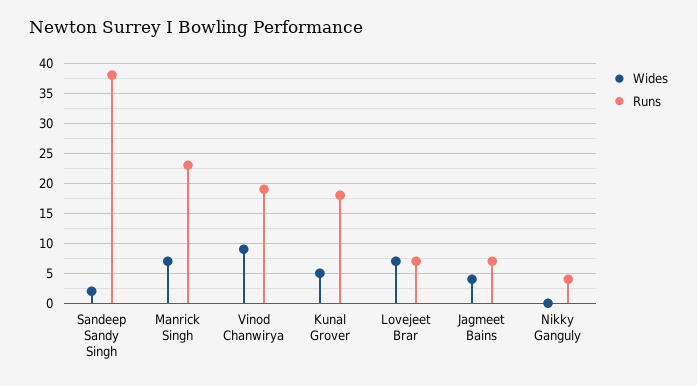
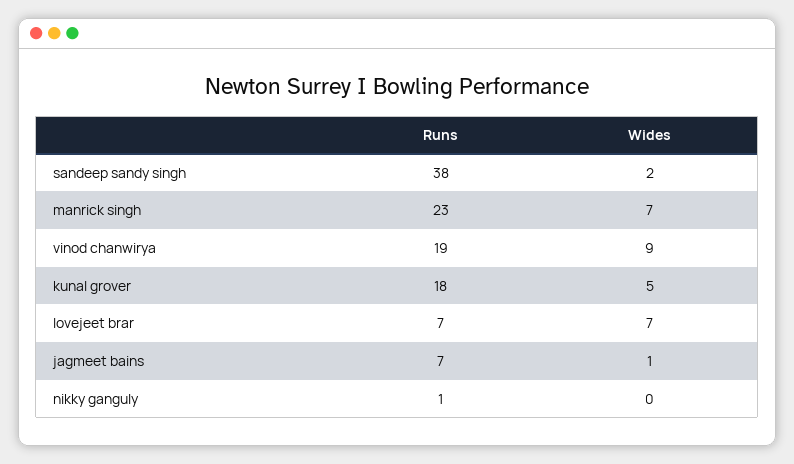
Wides, Jagmeet Bains: 4 -> 1
Runs, Nikky Ganguly: 4 -> 1

